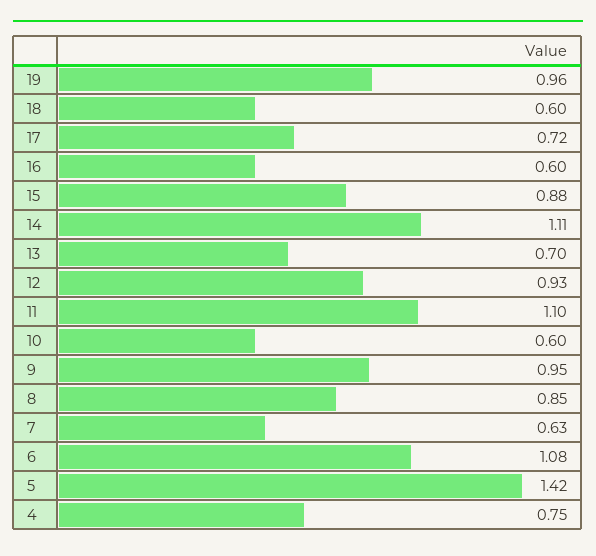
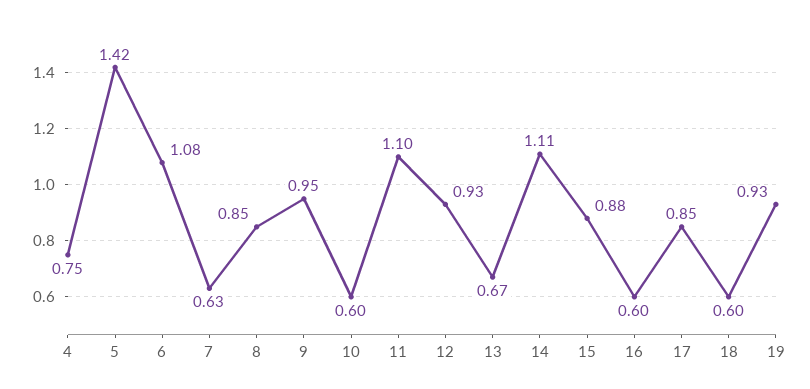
19: 0.96 -> 0.93
17: 0.72 -> 0.85
13: 0.7 -> 0.67

